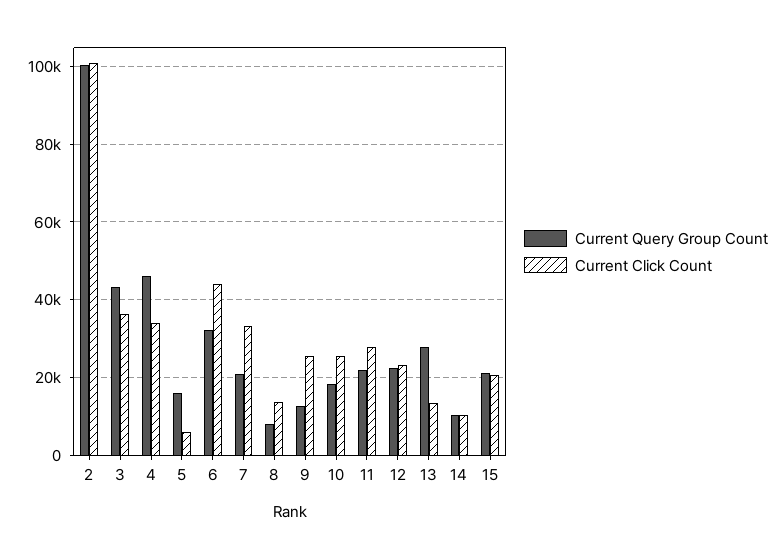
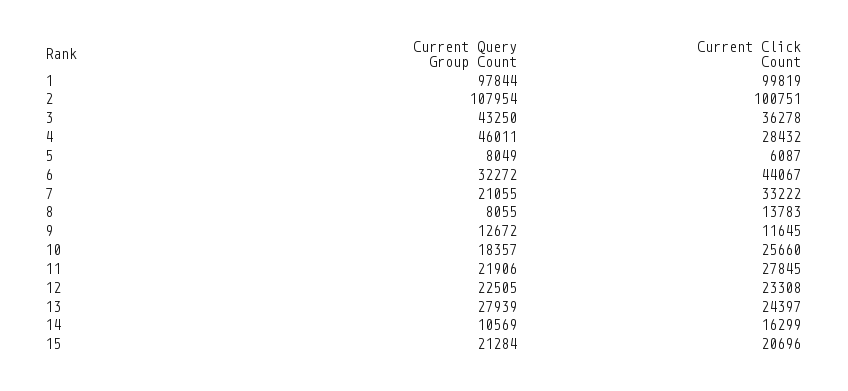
Current Query Group Count, 2: 100000 -> 107954
Current Click Count, 4: 34000 -> 28432
Current Query Group Count, 5: 16000 -> 8049
Current Click Count, 9: 26000 -> 11645
Current Click Count, 13: 14000 -> 24397
Current Click Count, 14: 10000 -> 16299
Current Query Group Count, 1: none -> 97844
Current Click Count, 1: none -> 99819

